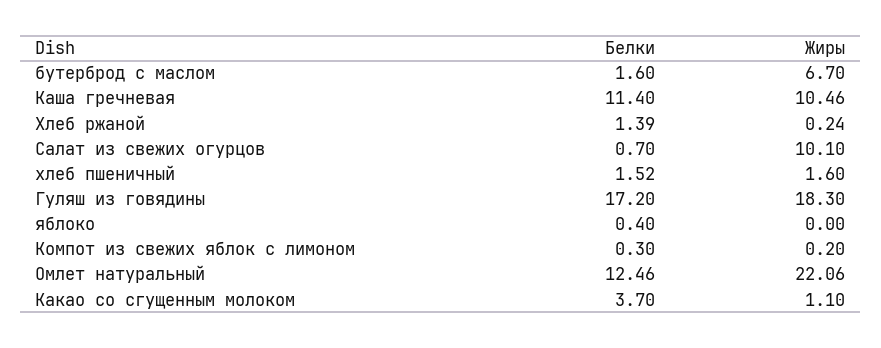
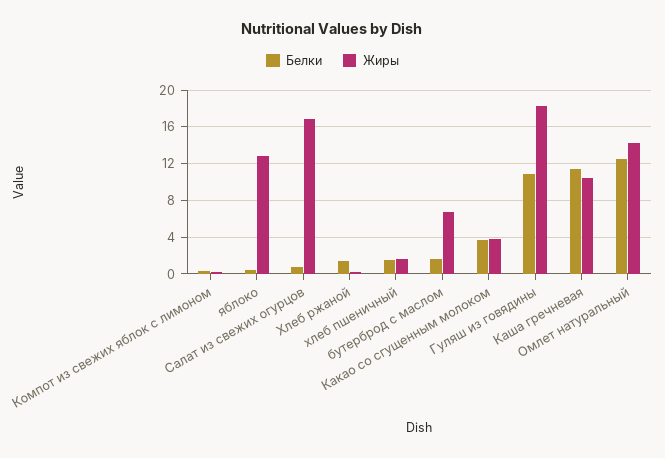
Жиры, Салат из свежих огурцов: 10.1 -> 17
Белки, Гуляш из говядины: 17.2 -> 11
Жиры, яблоко: 0 -> 13
Жиры, Омлет натуральный: 22.06 -> 14
Жиры, Какао со сгущенным молоком: 1.1 -> 4

